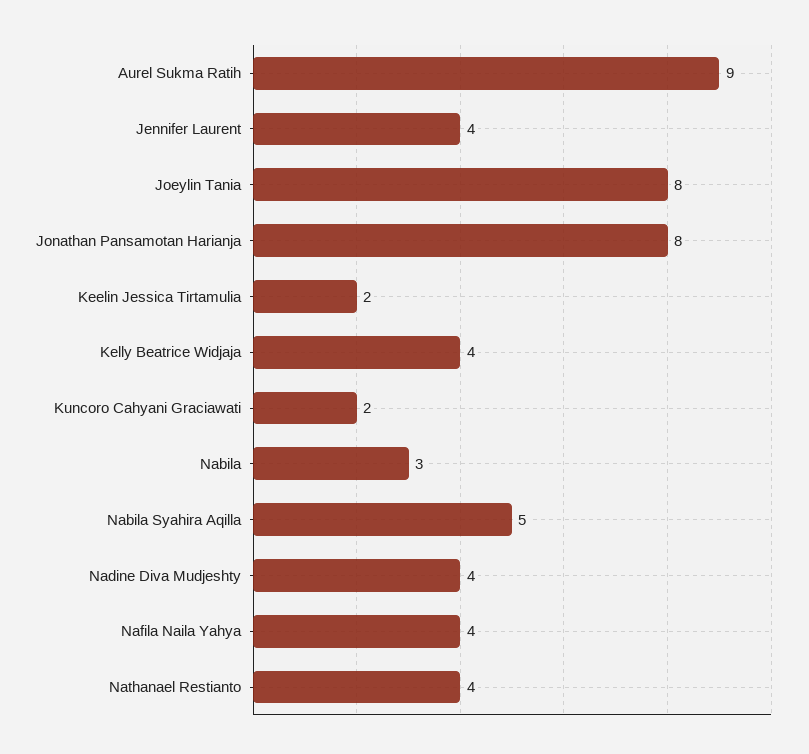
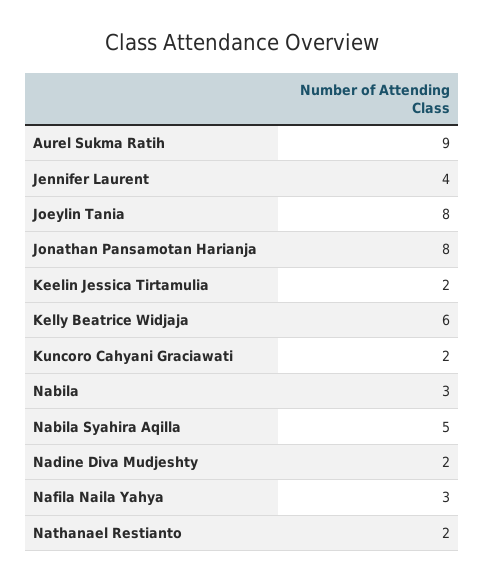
Kelly Beatrice Widjaja: 4 -> 6
Nadine Diva Mudjeshty: 4 -> 2
Nafila Naila Yahya: 4 -> 3
Nathanael Restianto: 4 -> 2

